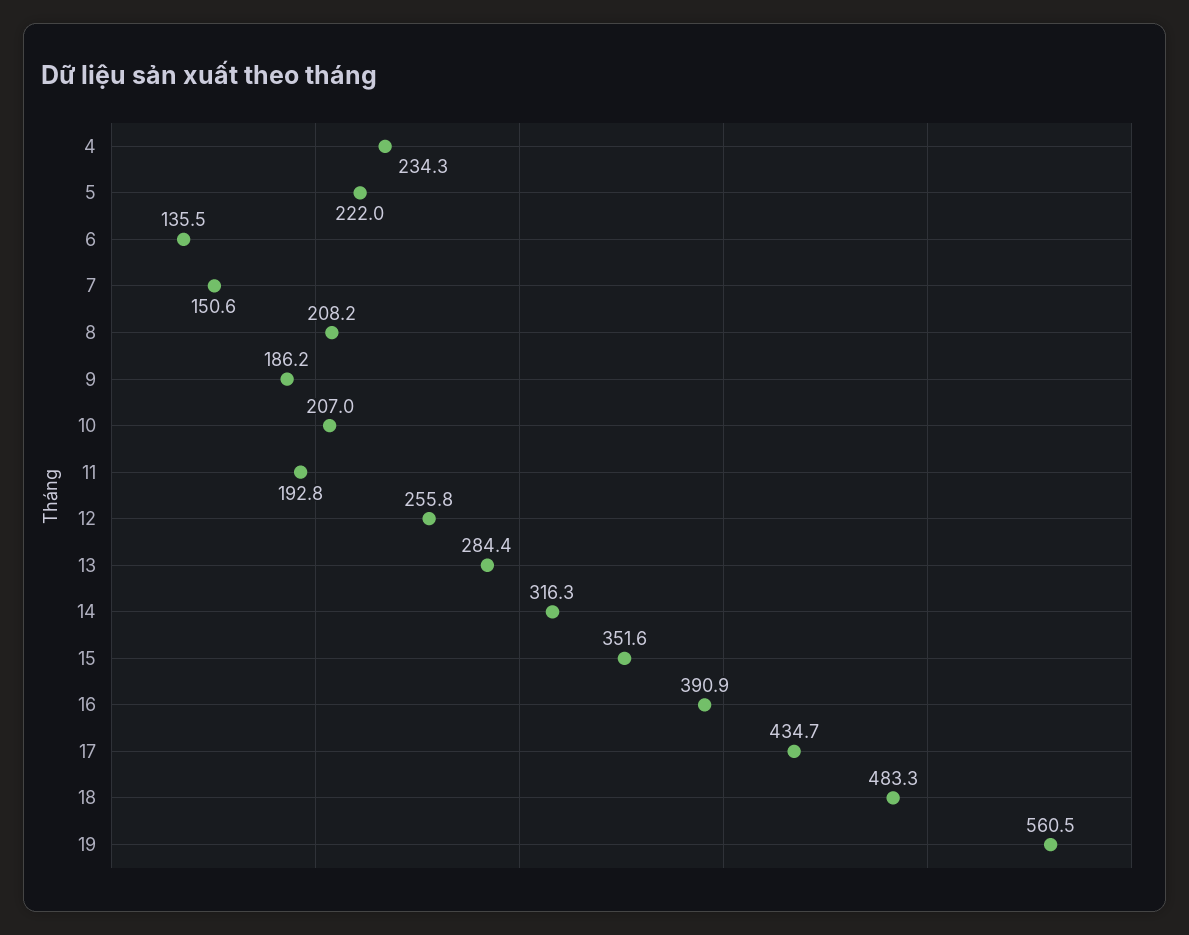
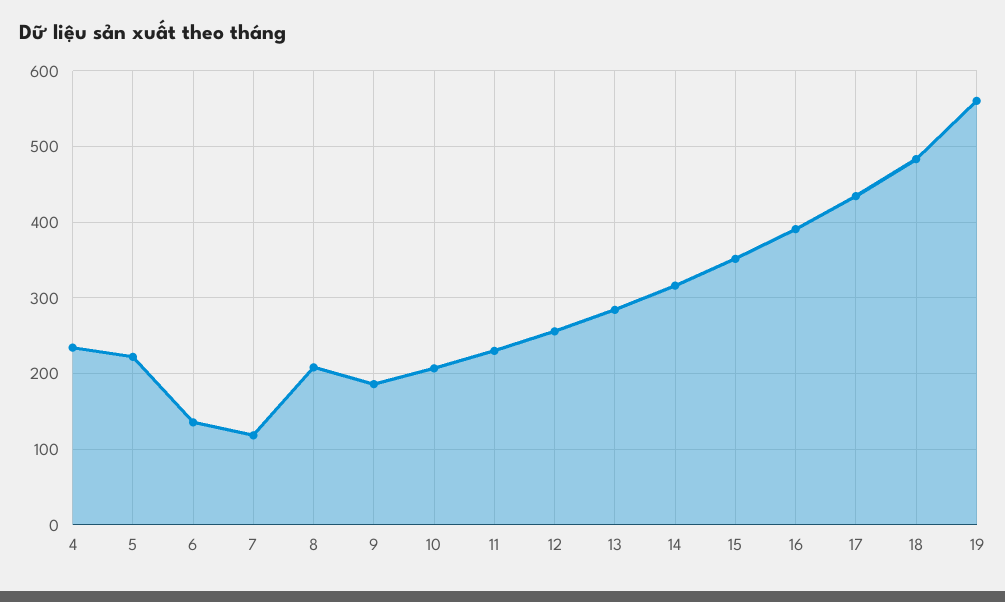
7: 150.6 -> 120
11: 192.8 -> 230

